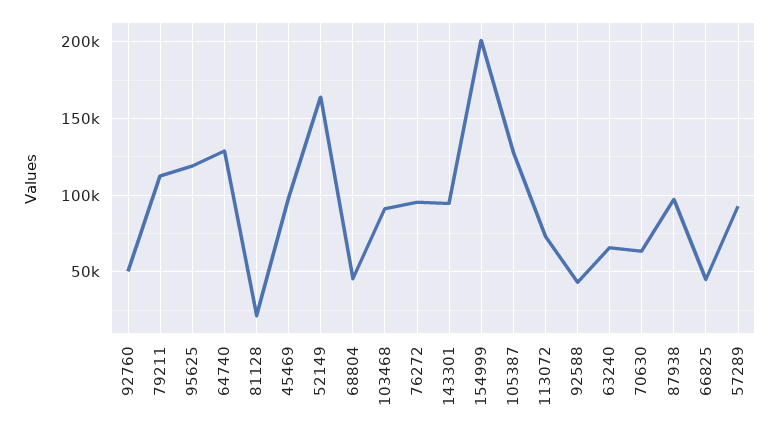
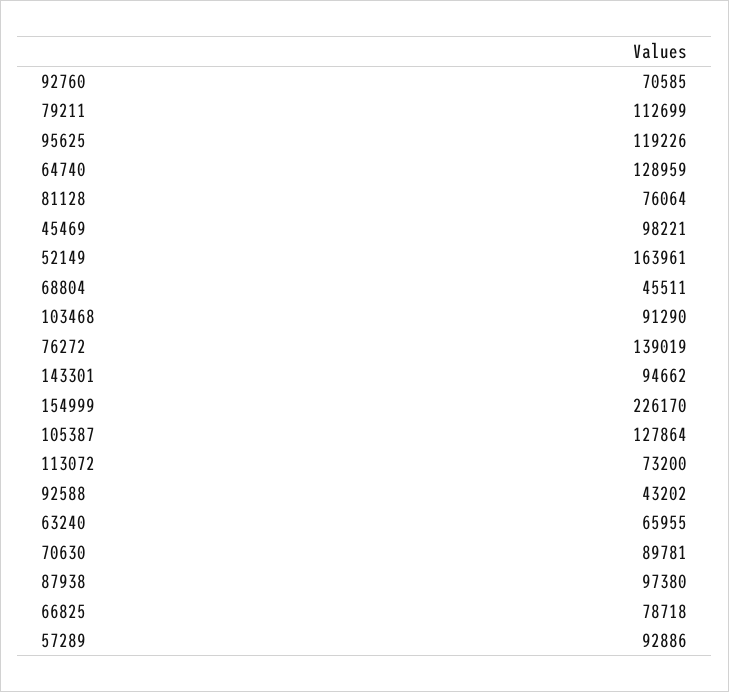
92760: 50000 -> 70585
81128: 20000 -> 76064
76272: 95000 -> 139019
154999: 200000 -> 226170
70630: 65000 -> 89781
66825: 45000 -> 78718

